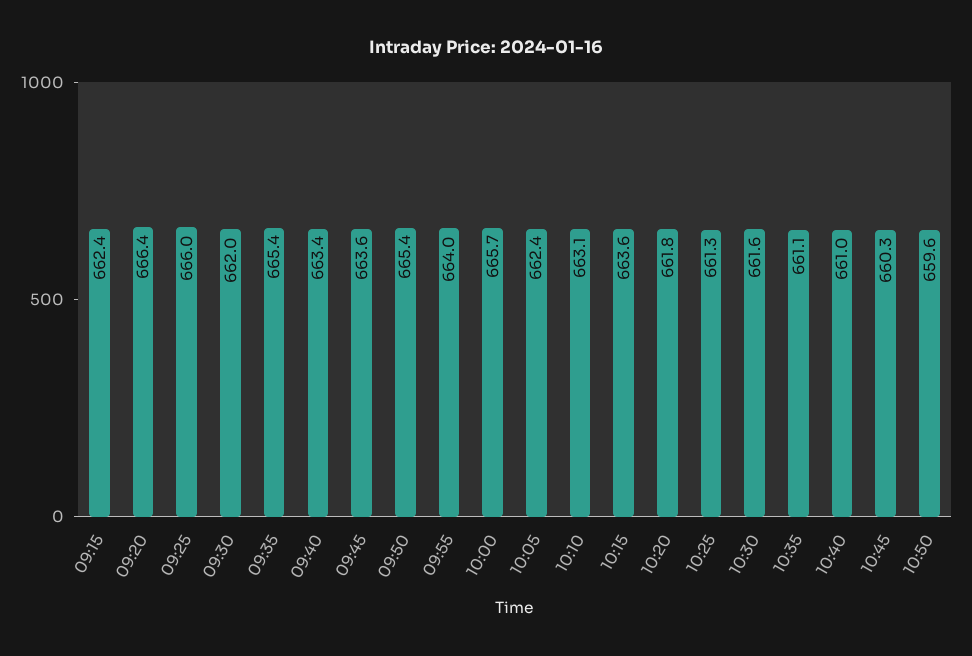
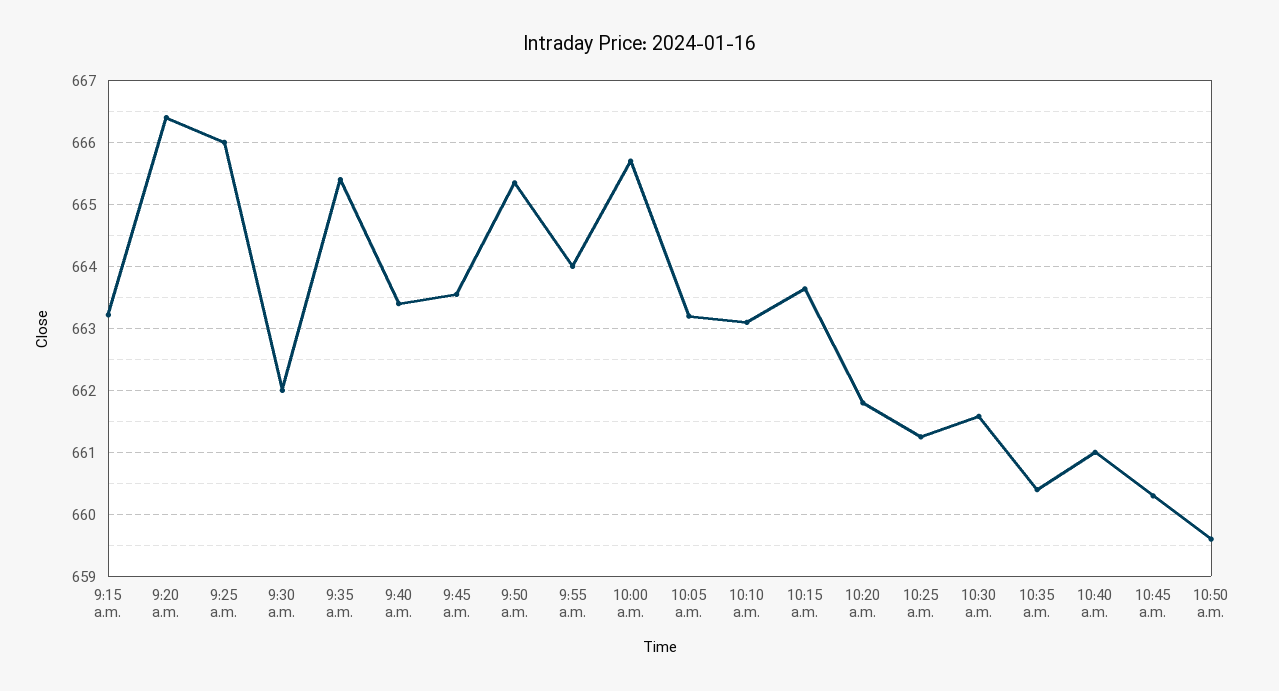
09:15: 662.4 -> 663.2
10:05: 662.4 -> 663.2
10:35: 661.1 -> 660.4

